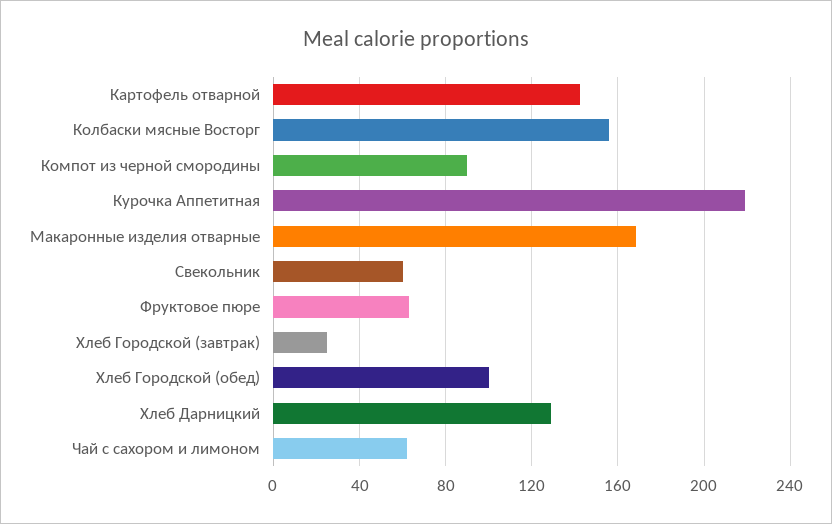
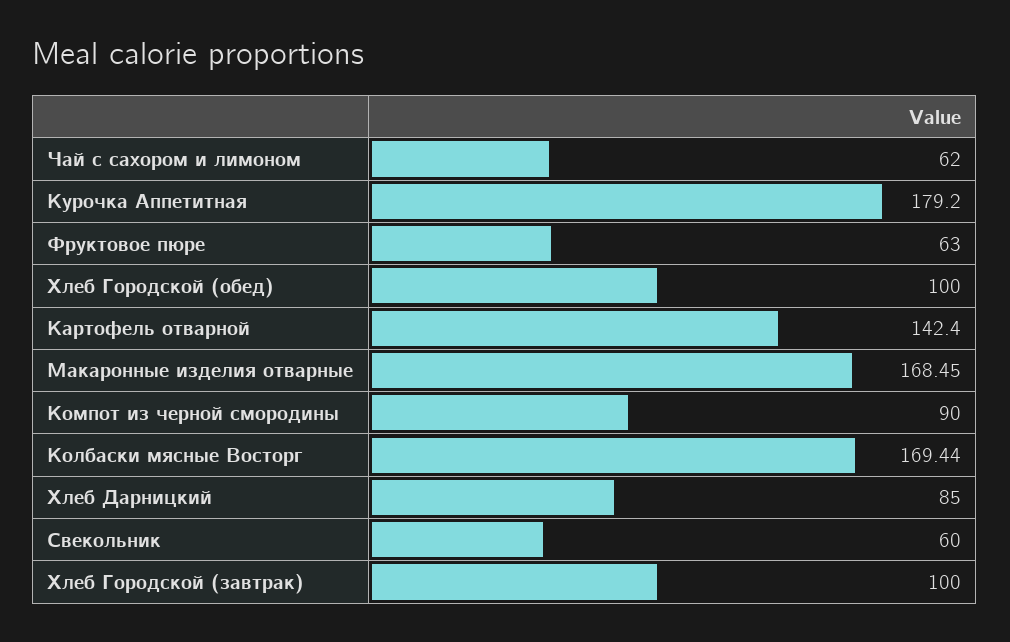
Колбаски мясные Восторг: 155 -> 169.44
Курочка Аппетитная: 220 -> 179.2
Хлеб Городской (завтрак): 25 -> 100
Хлеб Дарницкий: 130 -> 85

